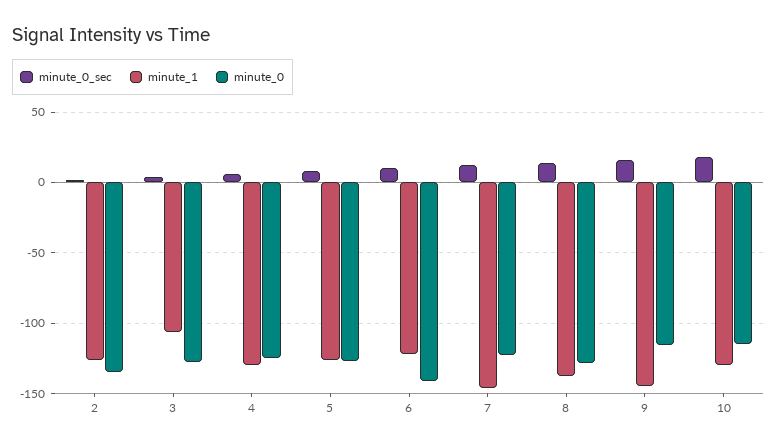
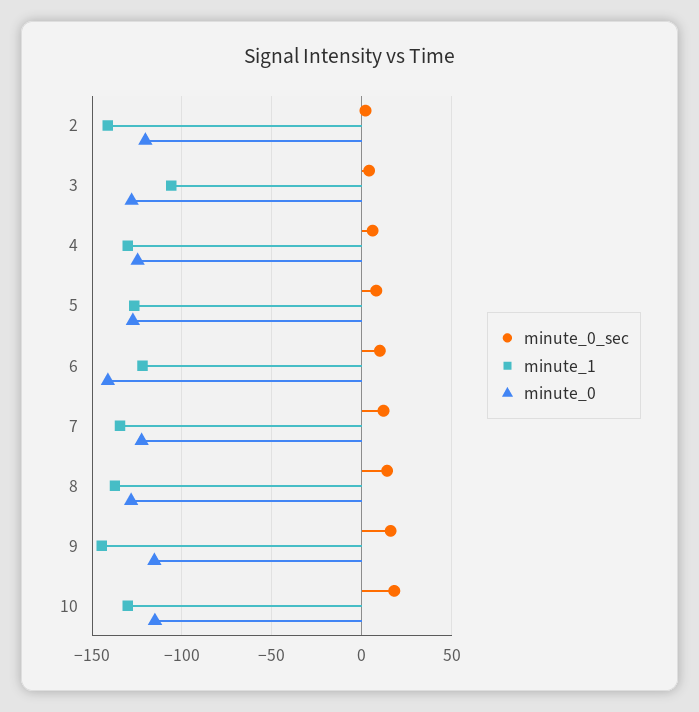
minute_1, 2: -125 -> -140
minute_0, 2: -135 -> -120
minute_1, 7: -145 -> -135

